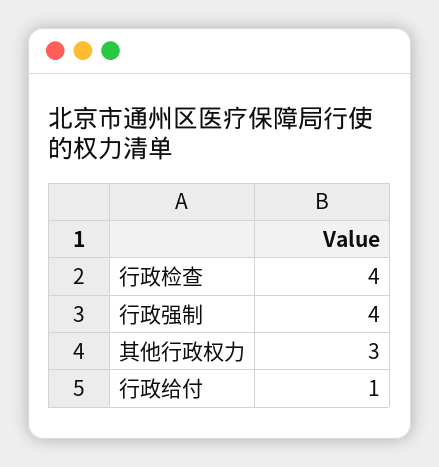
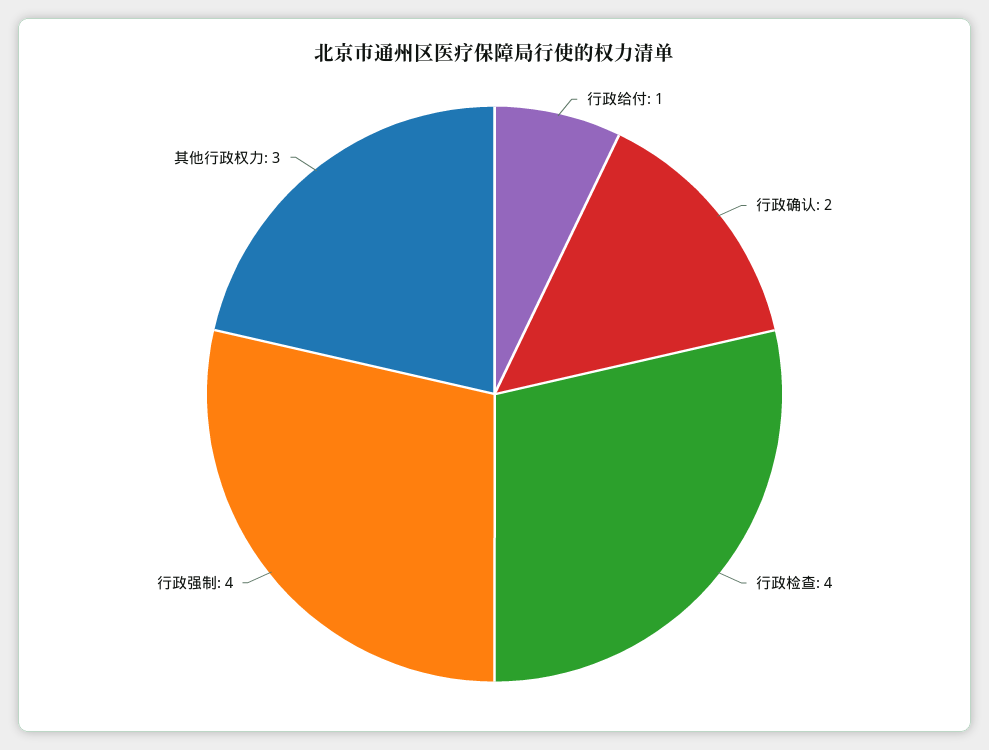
行政确认: none -> 2

